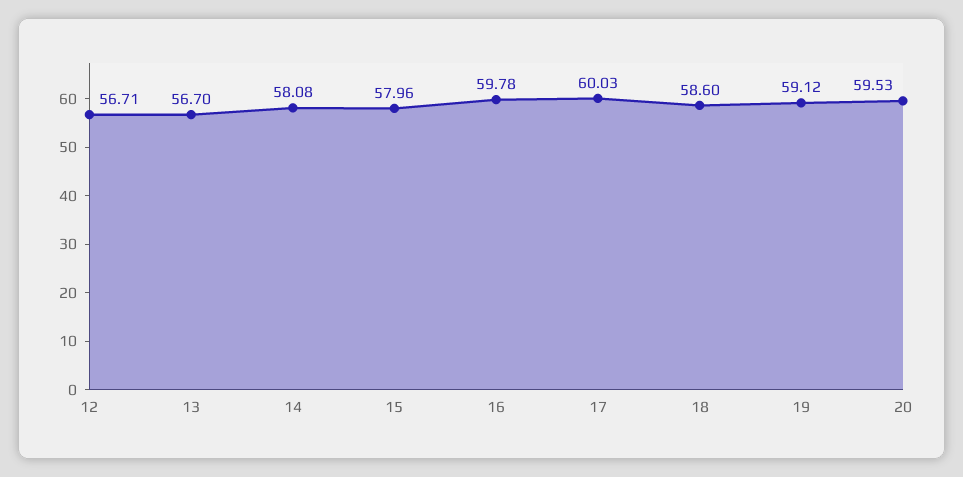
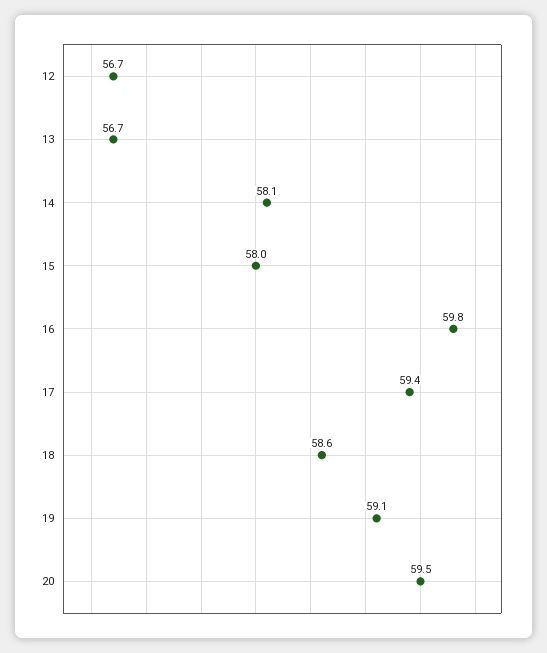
17: 60.03 -> 59.4

